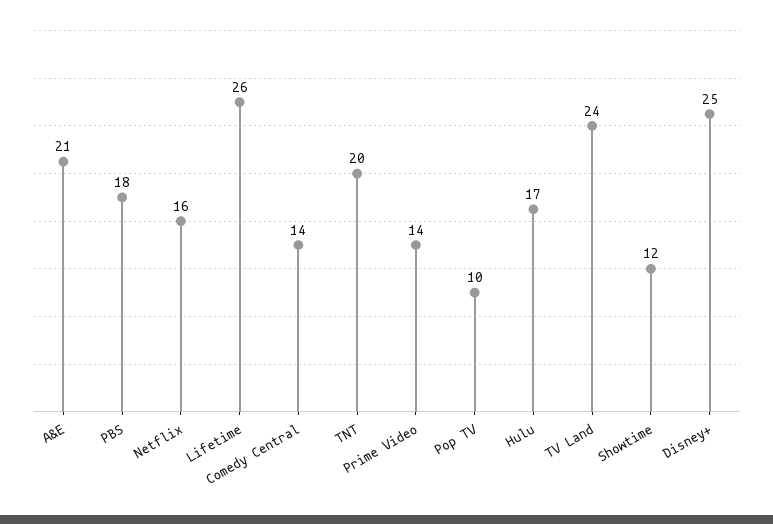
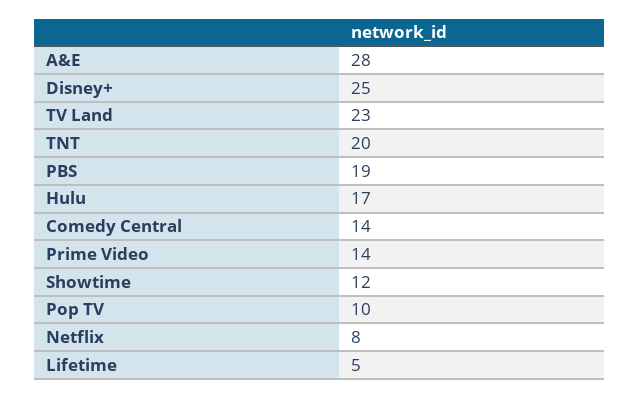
A&E: 21 -> 28
PBS: 18 -> 19
Netflix: 16 -> 8
Lifetime: 26 -> 5
TV Land: 24 -> 23

